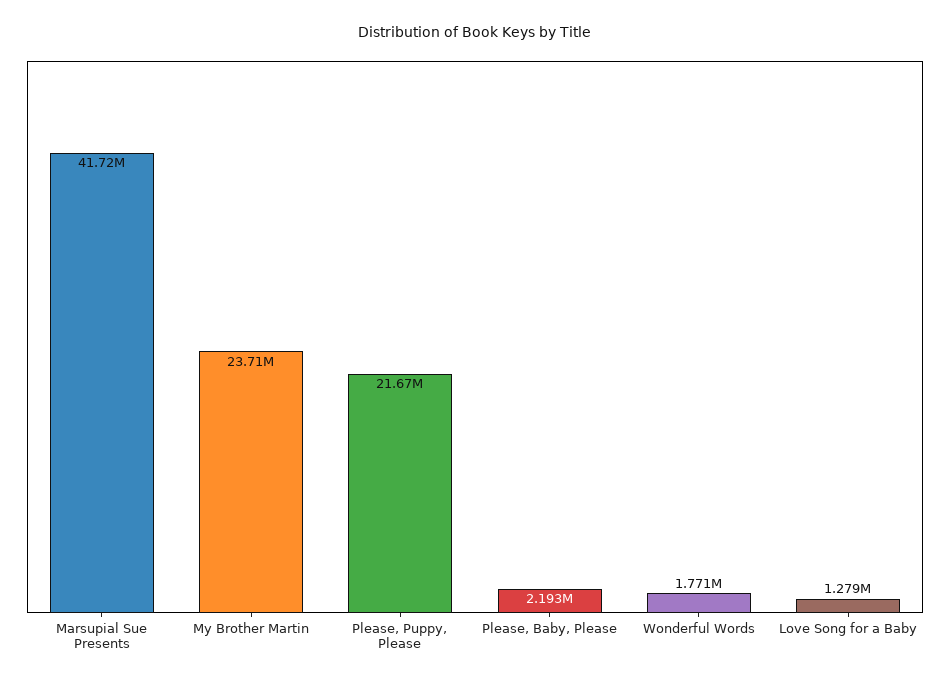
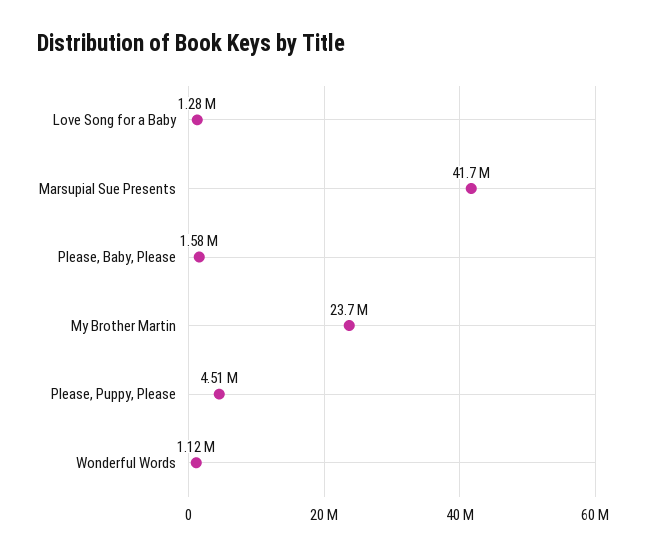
Please, Puppy, Please: 21670000 -> 4510000
Please, Baby, Please: 2193000 -> 1580000
Wonderful Words: 1771000 -> 1120000

